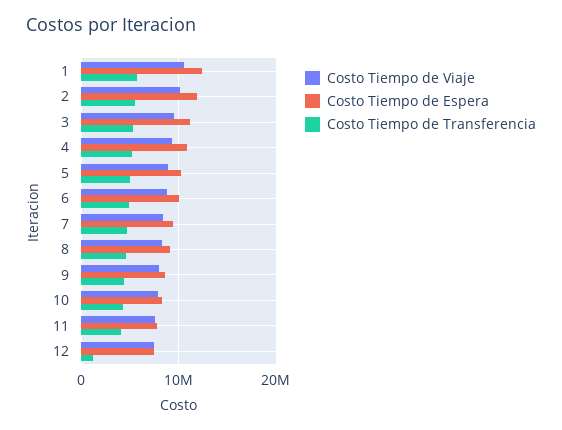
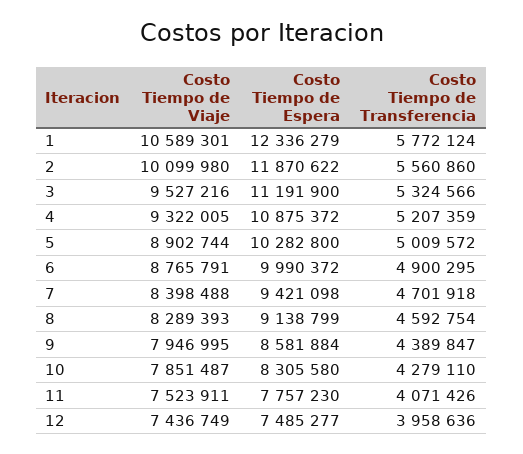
Costo Tiempo de Transferencia, 12: 1000000 -> 3958636

